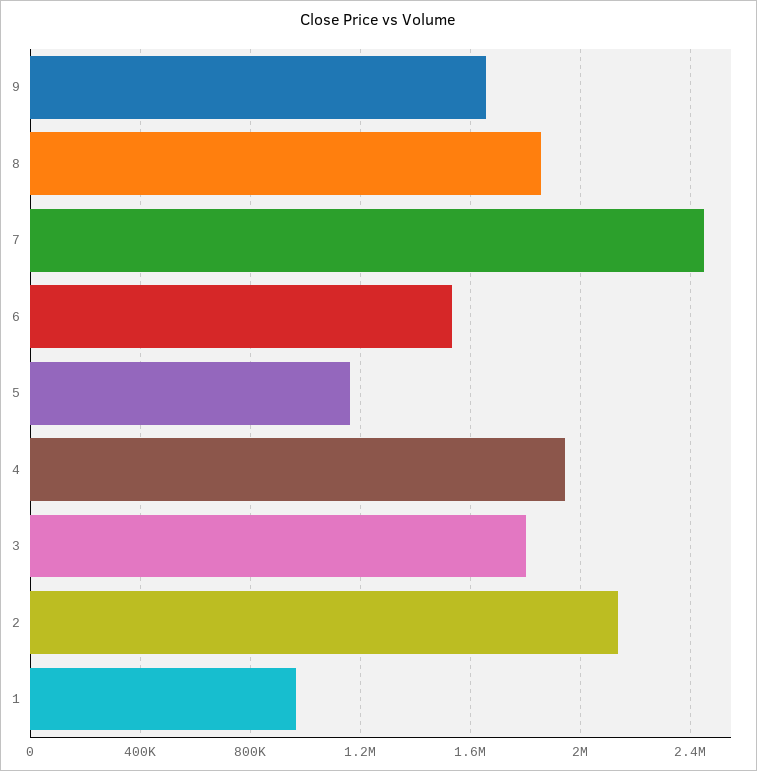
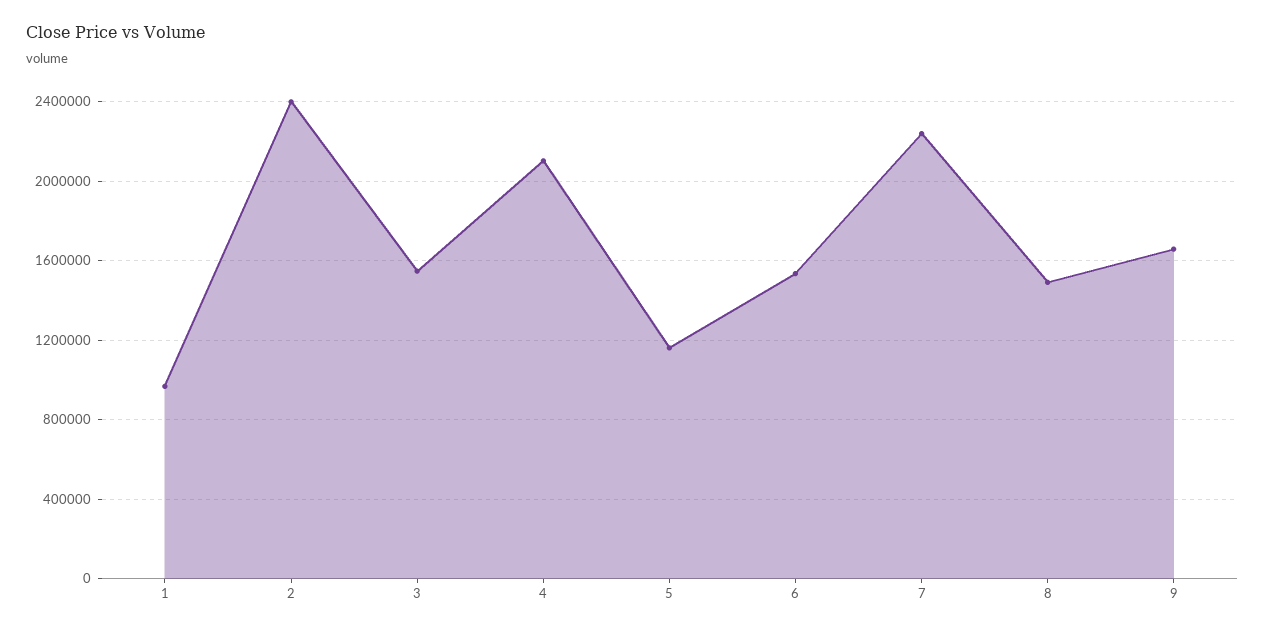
8: 1850000 -> 1500000
7: 2450000 -> 2250000
4: 1950000 -> 2100000
3: 1800000 -> 1550000
2: 2150000 -> 2400000

